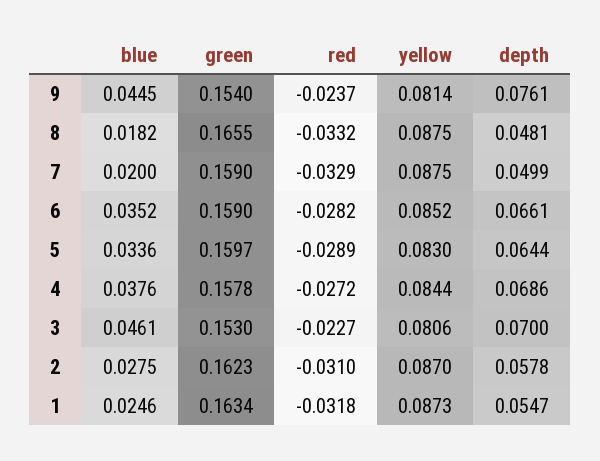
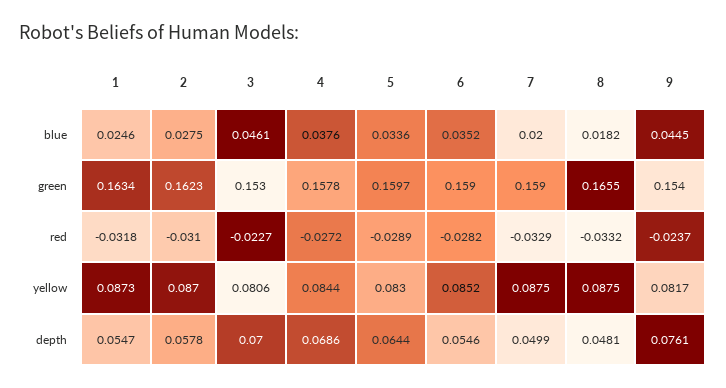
yellow, 9: 0.0814 -> 0.0817
depth, 6: 0.0661 -> 0.0546

